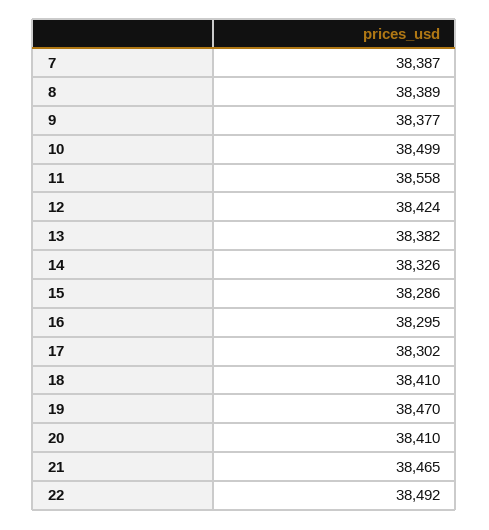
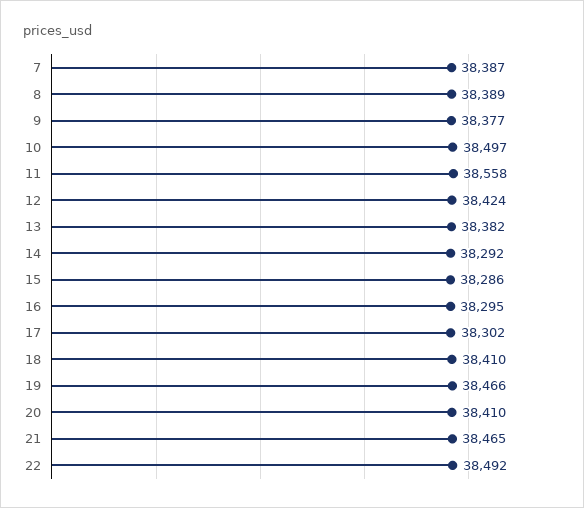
10: 38499 -> 38497
14: 38326 -> 38292
19: 38470 -> 38466

